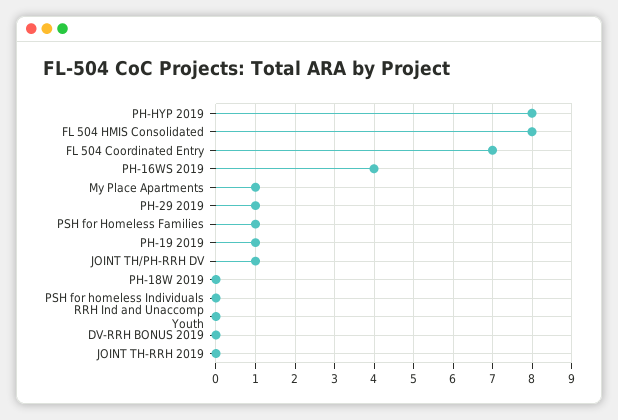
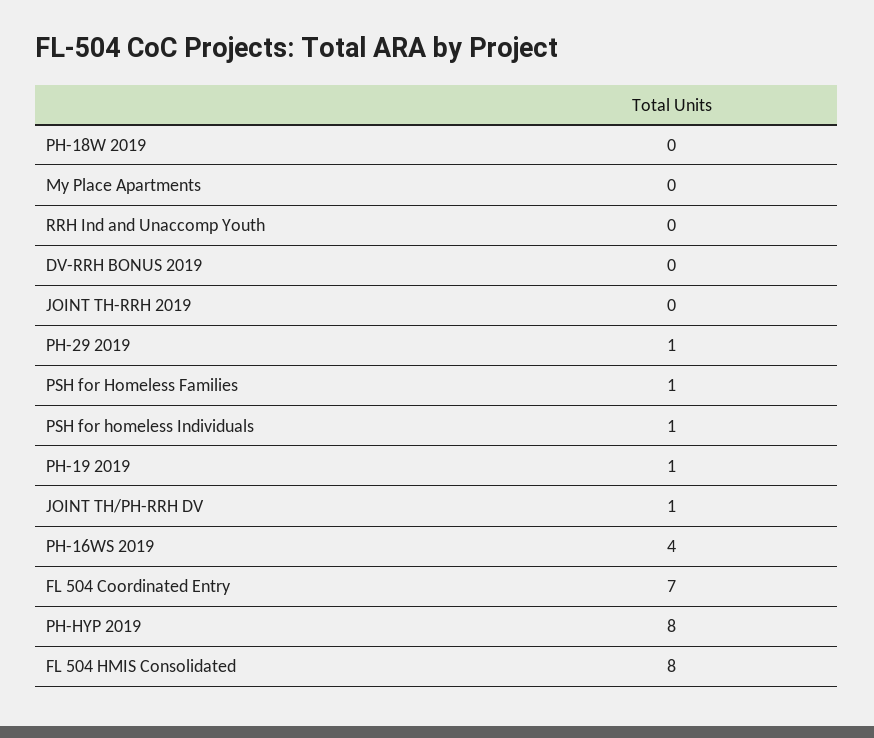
My Place Apartments: 1 -> 0
PSH for homeless Individuals: 0 -> 1

